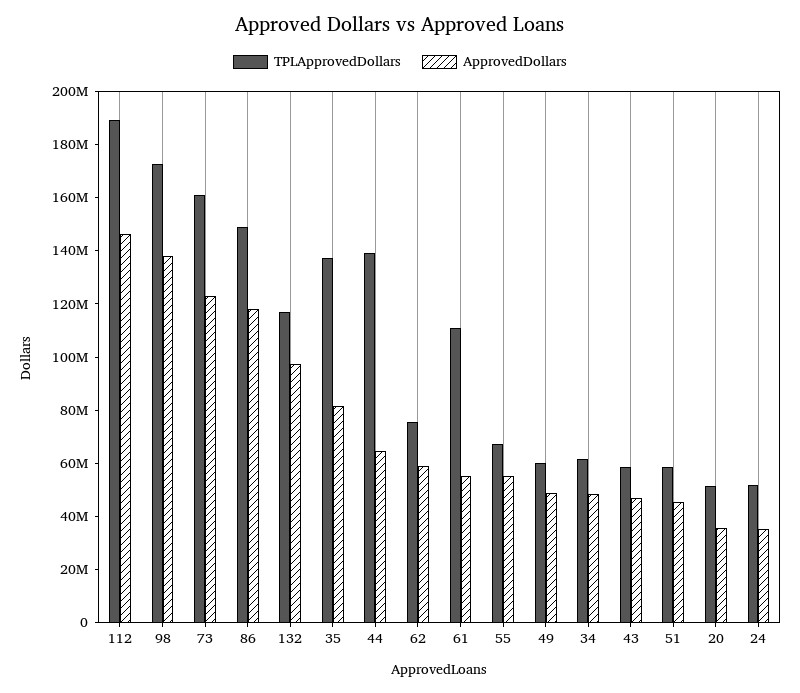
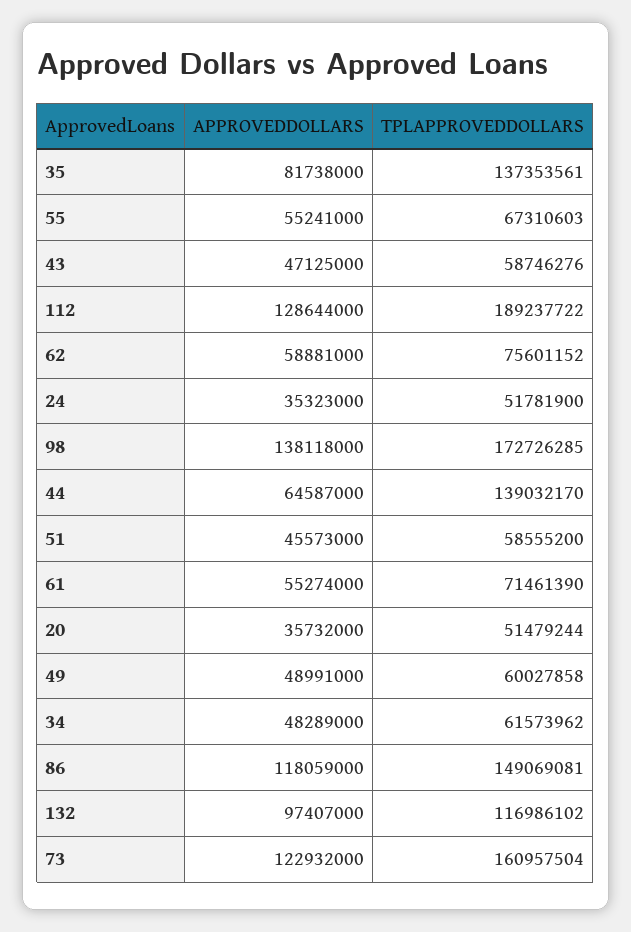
ApprovedDollars, 112: 145000000 -> 128644000
TPLApprovedDollars, 61: 110000000 -> 71461390

